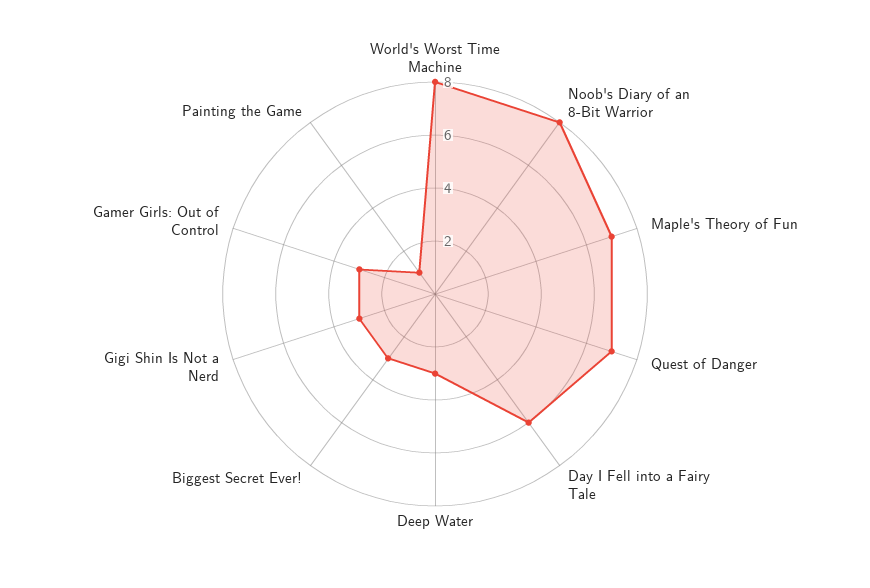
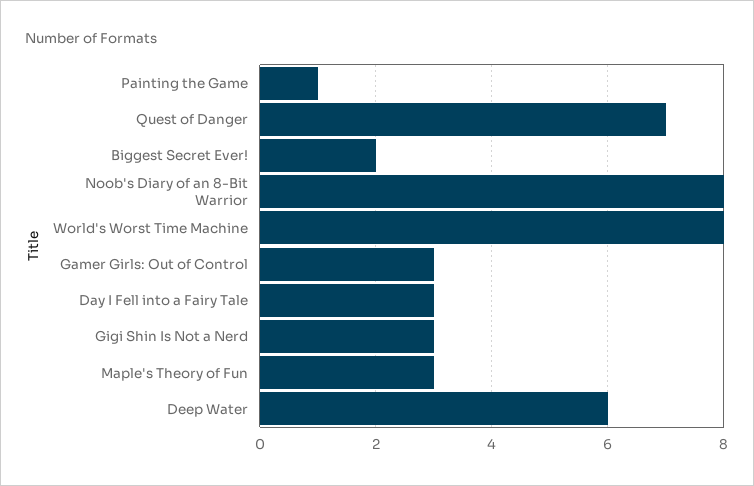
Maple's Theory of Fun: 7 -> 3
Day I Fell into a Fairy Tale: 6 -> 3
Deep Water: 3 -> 6
Biggest Secret Ever!: 3 -> 2

